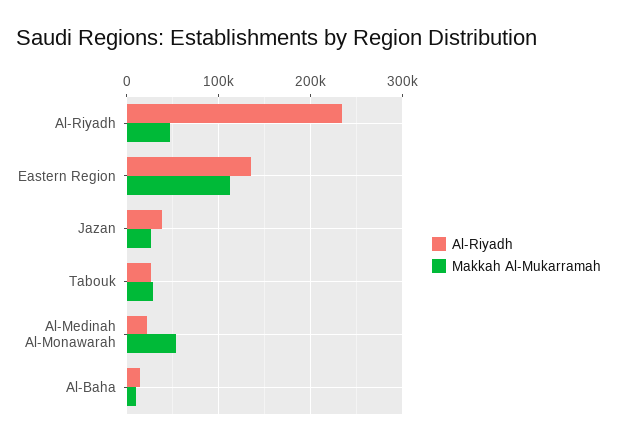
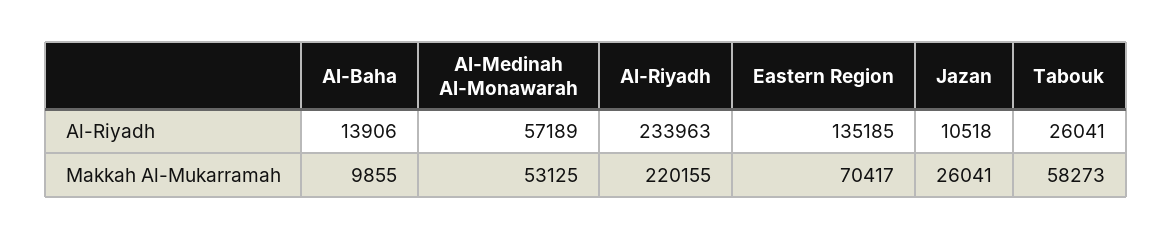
Makkah Al-Mukarramah, Al-Riyadh: 50000 -> 220155
Makkah Al-Mukarramah, Eastern Region: 110000 -> 70417
Al-Riyadh, Jazan: 40000 -> 10518
Makkah Al-Mukarramah, Tabouk: 30000 -> 58273
Al-Riyadh, Al-Medinah Al-Monawarah: 20000 -> 57189

